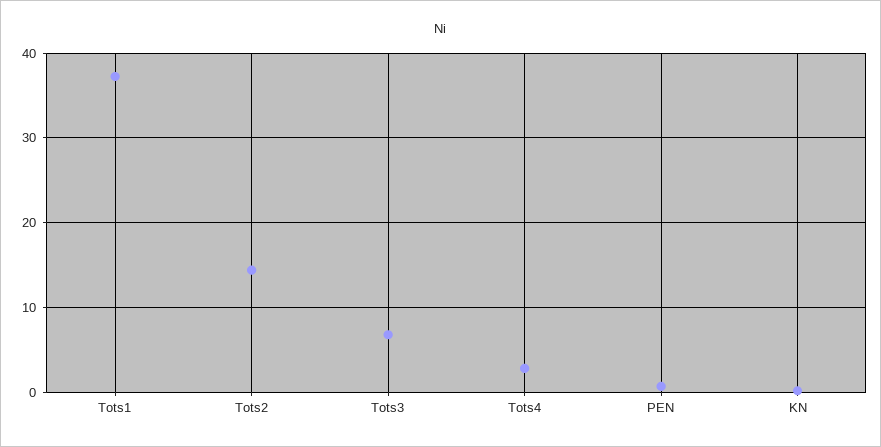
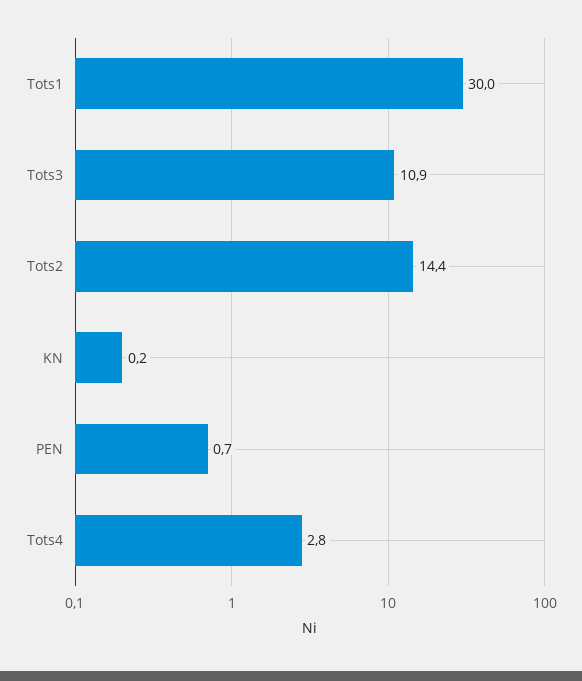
Tots1: 37 -> 30
Tots3: 7 -> 10.9

